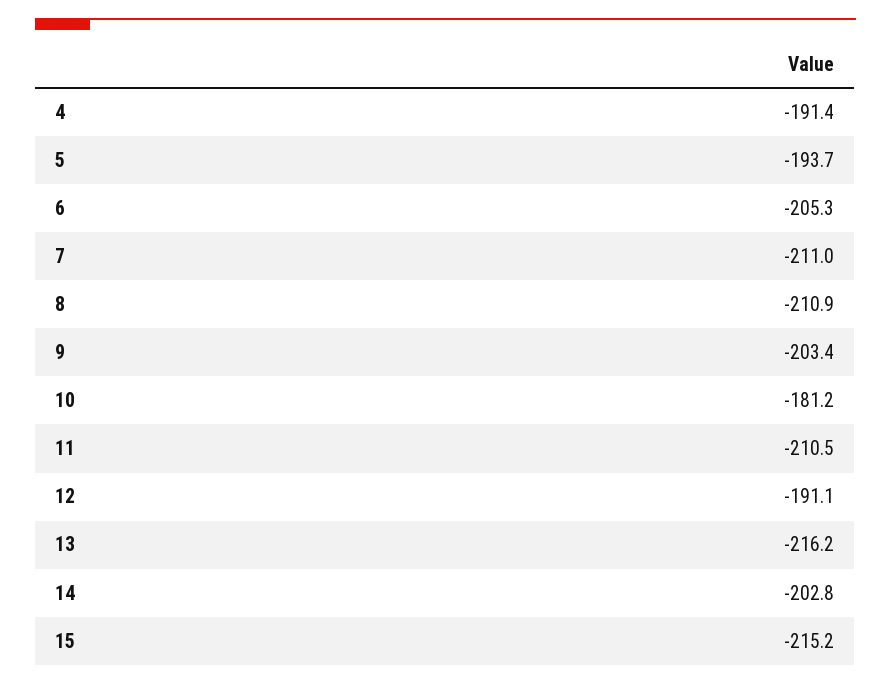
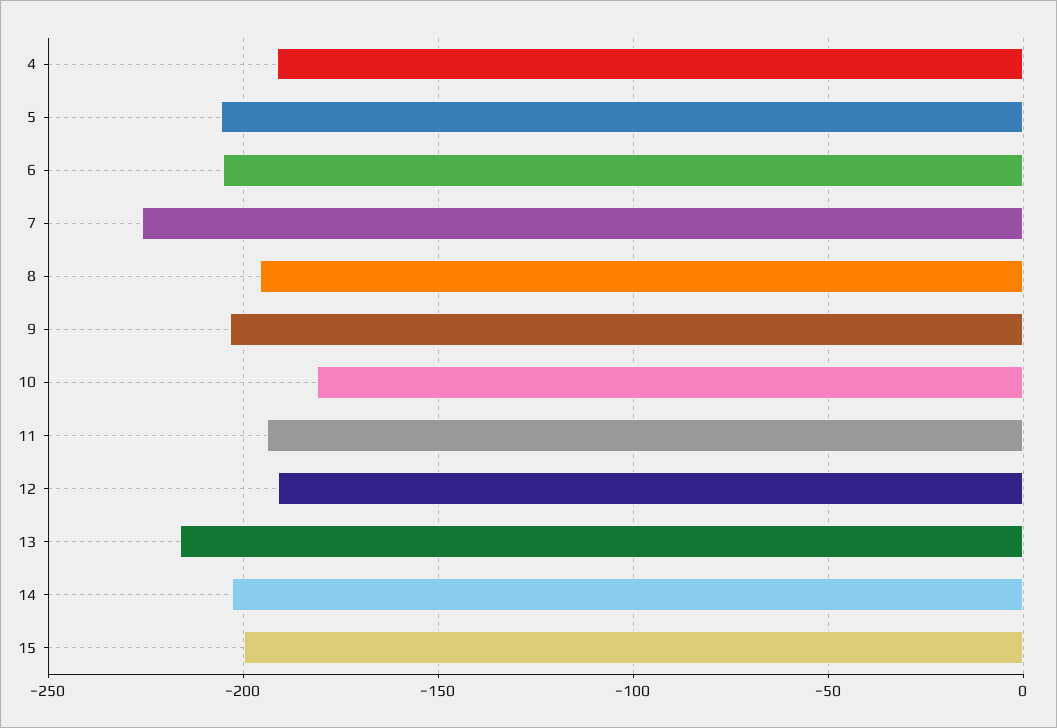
5: -193.7 -> -205
7: -211 -> -225
8: -210.9 -> -195
11: -210.5 -> -195
15: -215.2 -> -200

